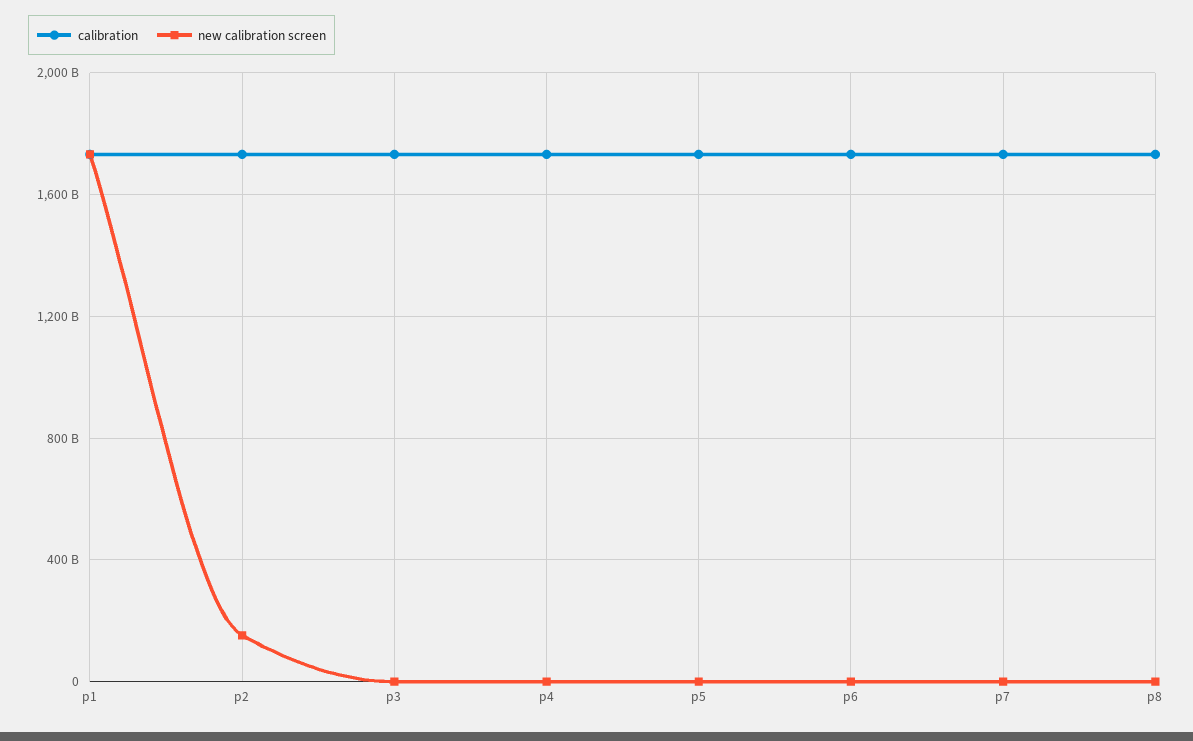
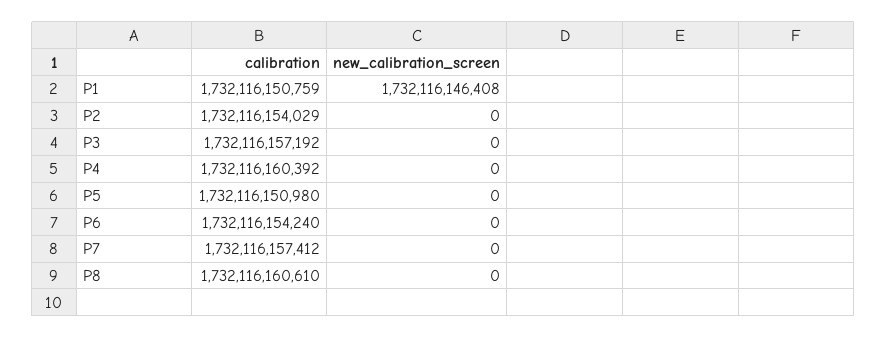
new calibration screen, p2: 150000000000 -> 0

